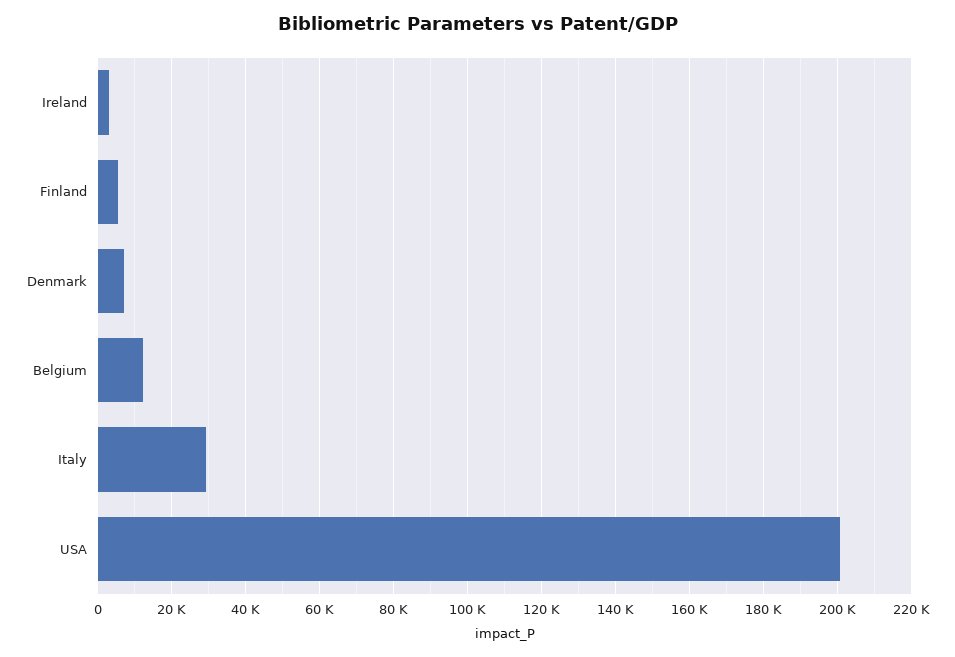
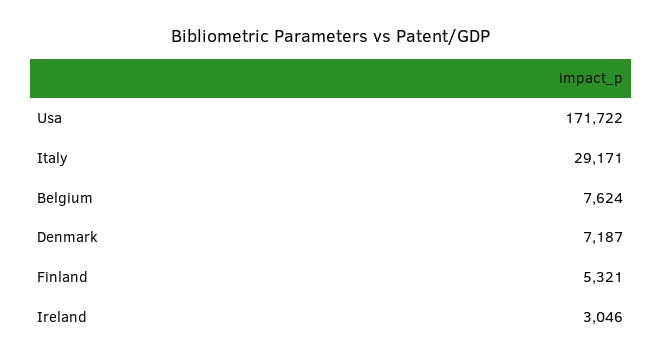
Belgium: 12000 -> 7624
USA: 200000 -> 171722

